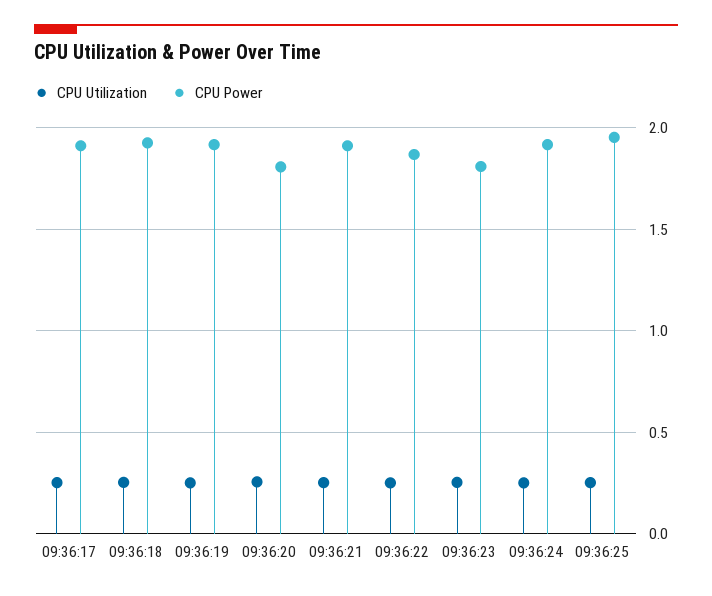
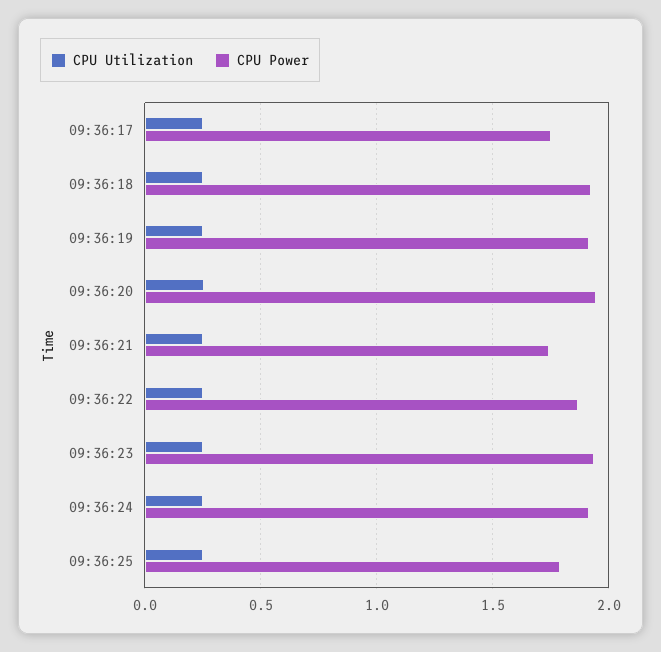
CPU Power, 09:36:17: 1.9 -> 1.75
CPU Power, 09:36:20: 1.8 -> 1.95
CPU Power, 09:36:21: 1.9 -> 1.75
CPU Power, 09:36:23: 1.8 -> 1.95
CPU Power, 09:36:25: 1.95 -> 1.8

